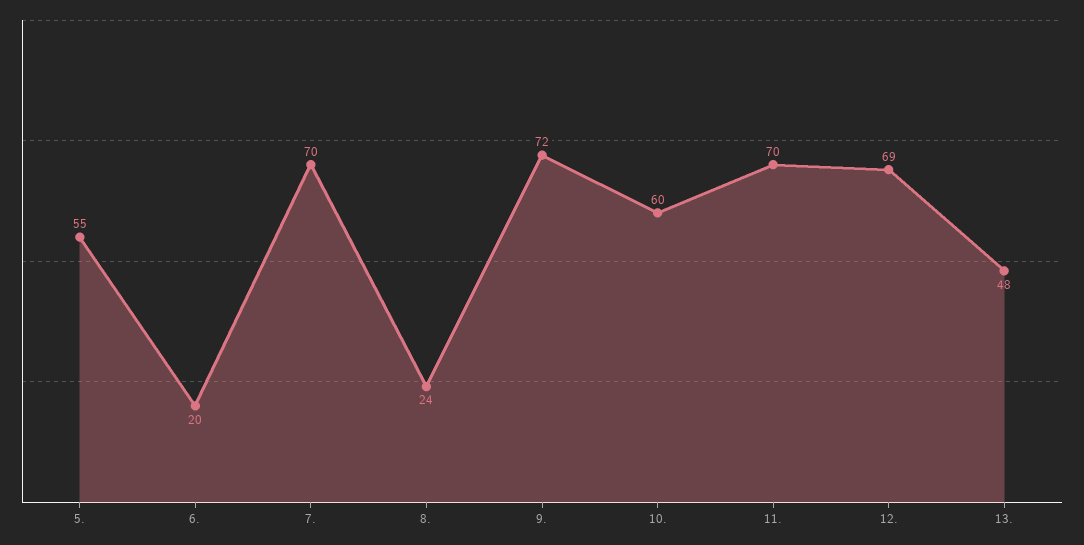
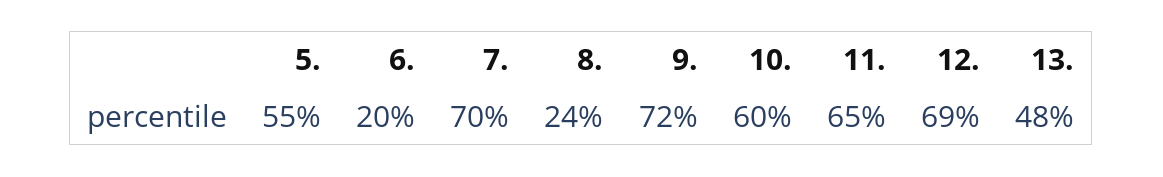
11.: 70 -> 65

